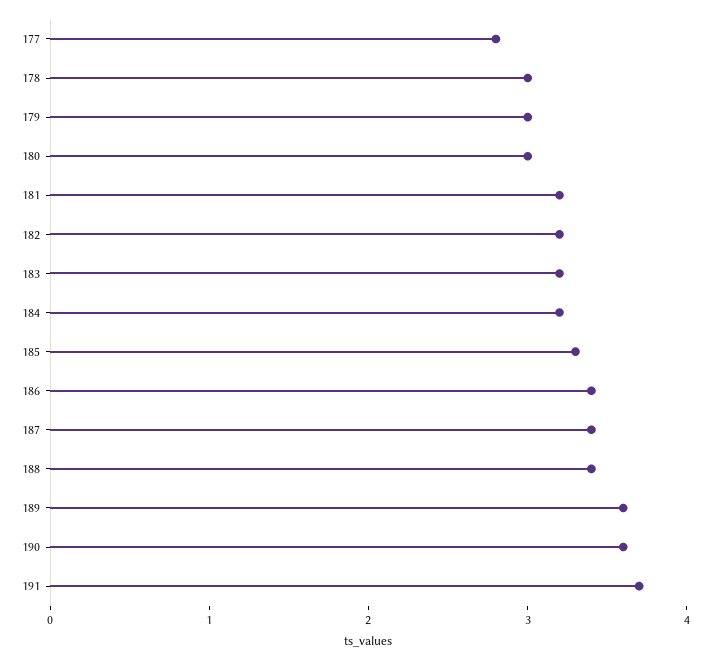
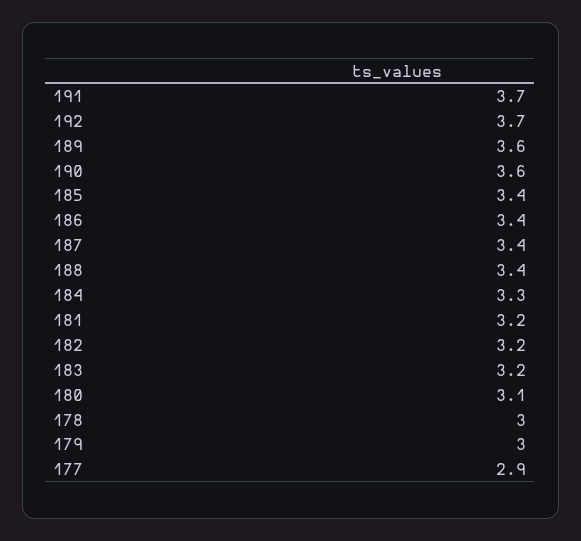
177: 2.8 -> 2.9
180: 3 -> 3.1
184: 3.2 -> 3.3
185: 3.3 -> 3.4
192: none -> 3.7

